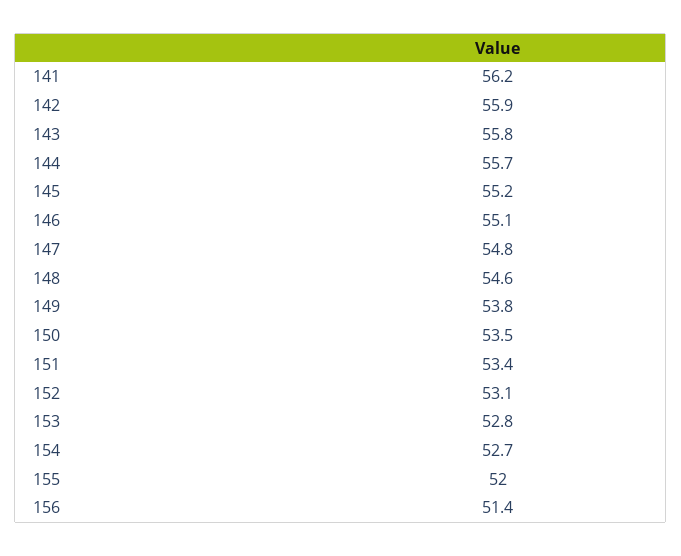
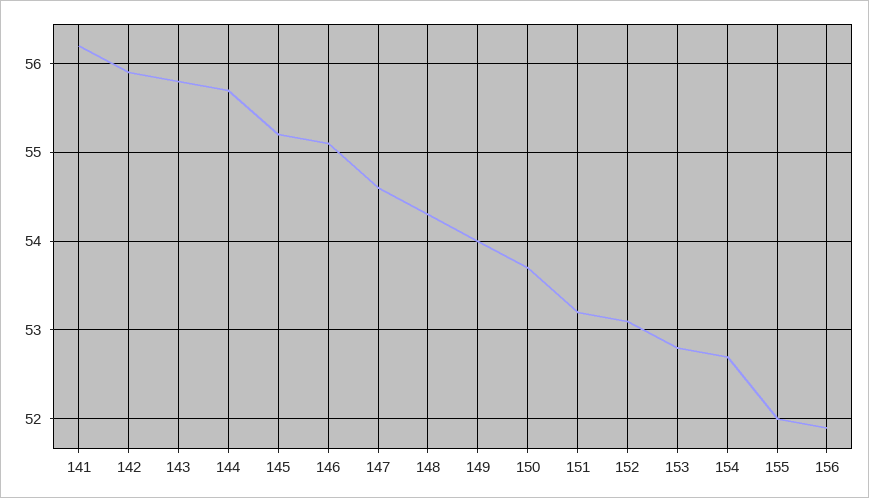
147: 54.8 -> 54.6
148: 54.6 -> 54.3
149: 53.8 -> 54
150: 53.5 -> 53.7
151: 53.4 -> 53.2
156: 51.4 -> 51.9

